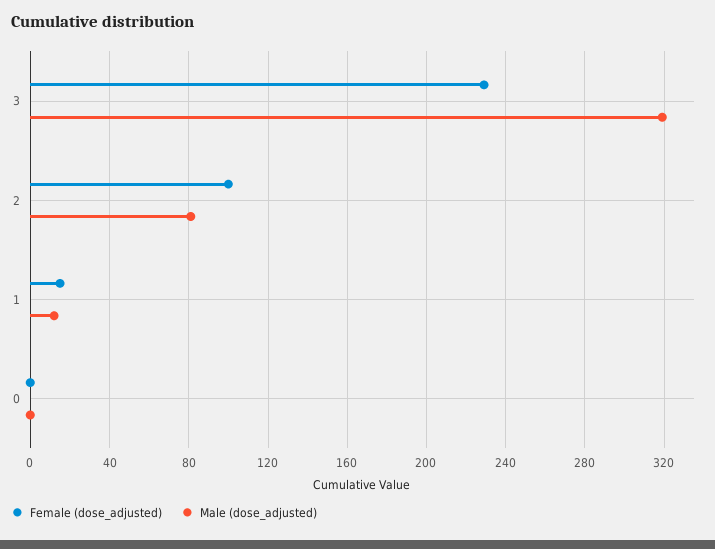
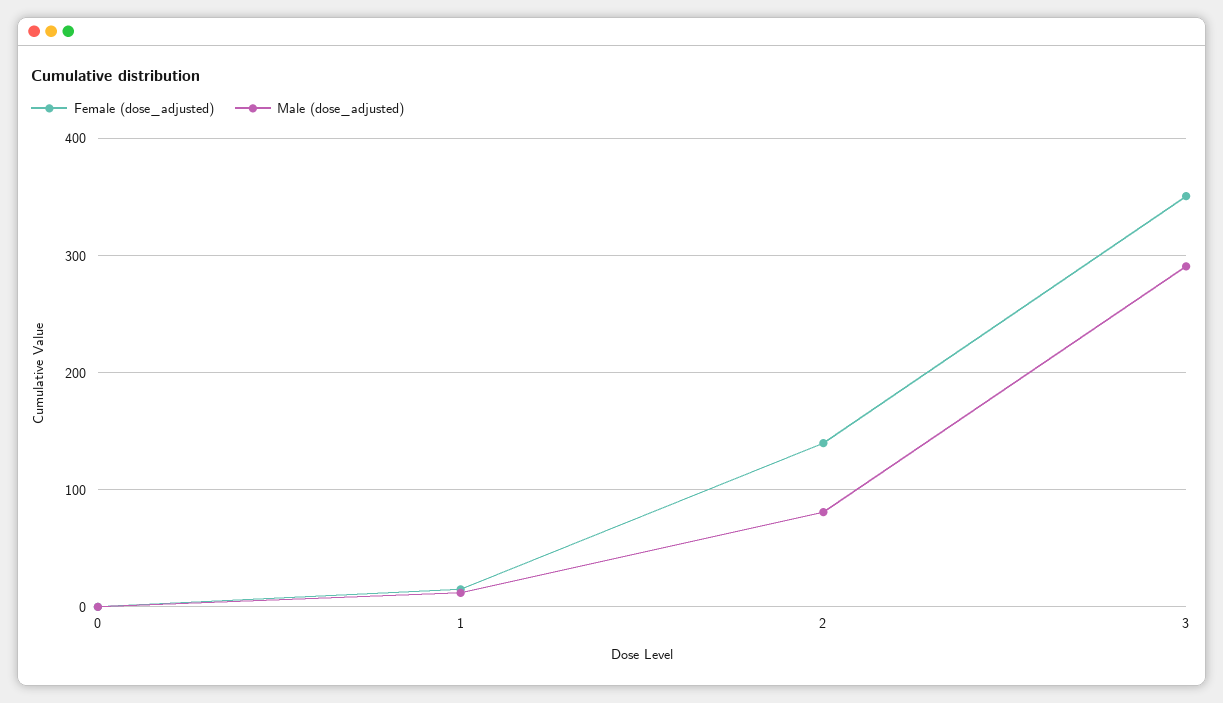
Female (dose_adjusted), 3: 230 -> 350
Male (dose_adjusted), 3: 320 -> 290
Female (dose_adjusted), 2: 100 -> 140

